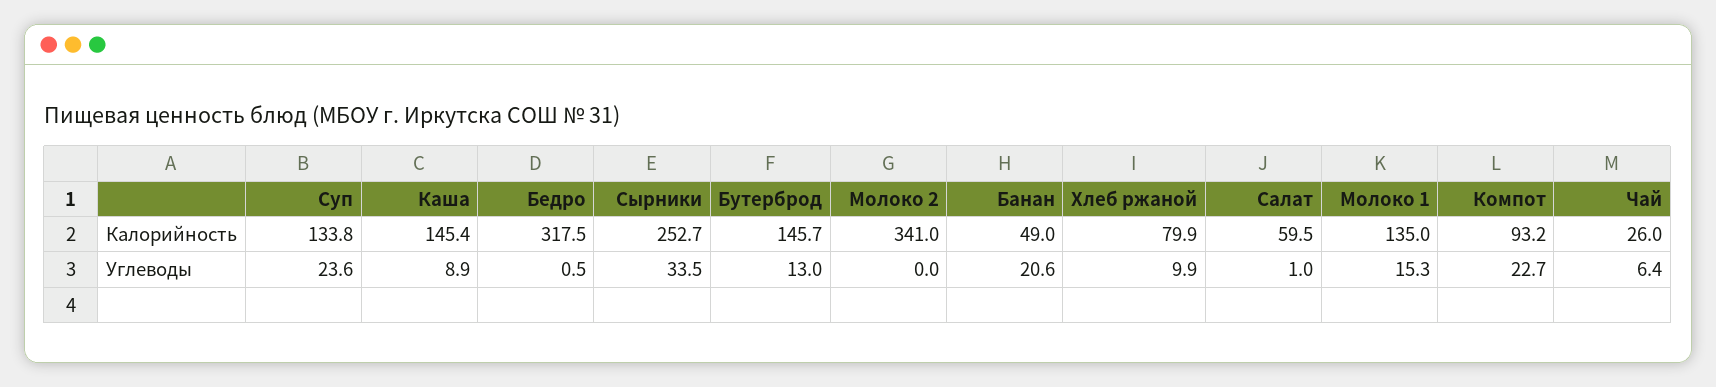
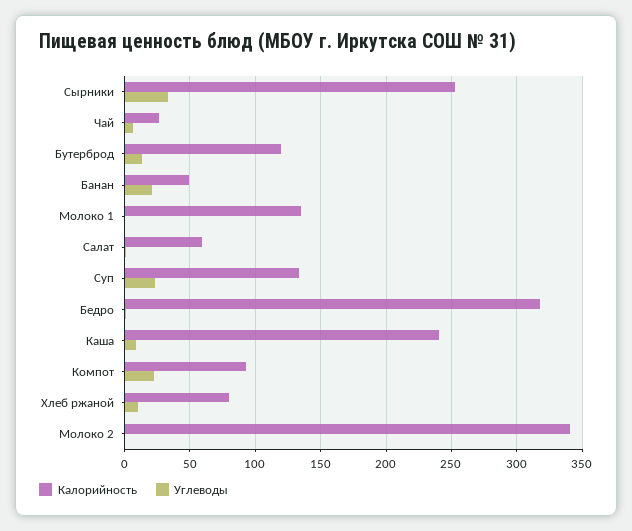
Калорийность, Каша: 145.4 -> 240
Калорийность, Бутерброд: 145.7 -> 120
Углеводы, Молоко 1: 15.3 -> 0

